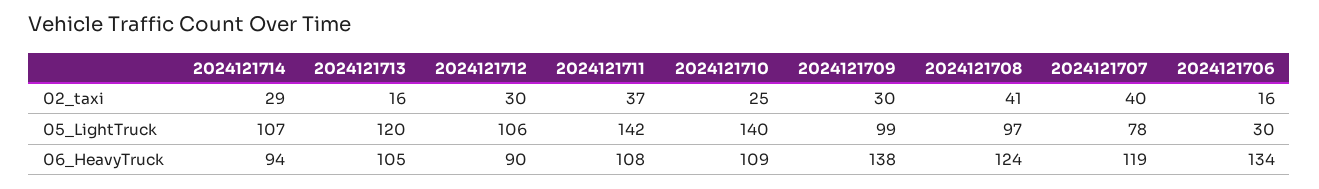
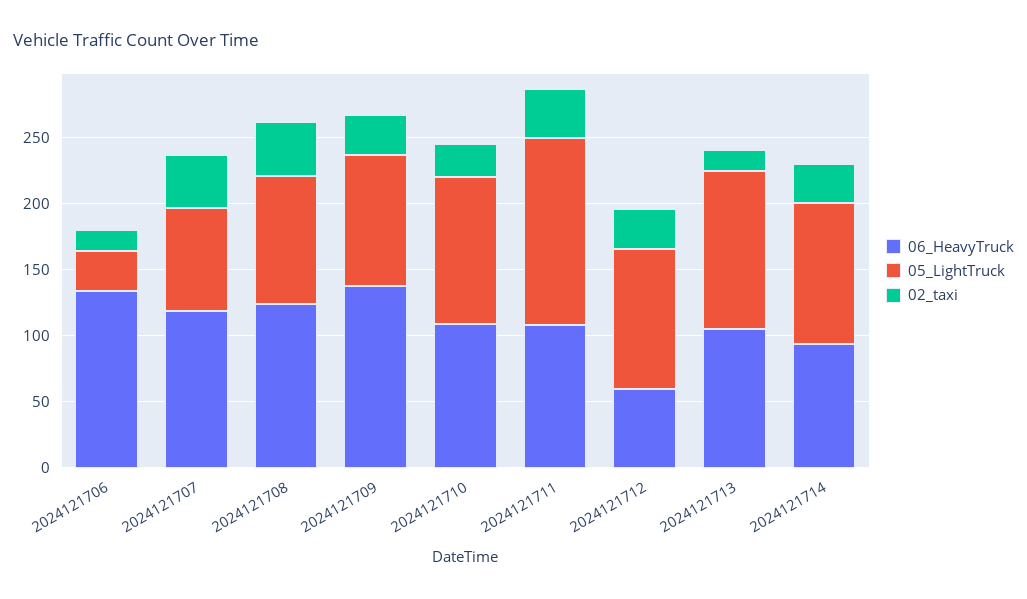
05_LightTruck, 2024121710: 140 -> 110
06_HeavyTruck, 2024121712: 90 -> 60

